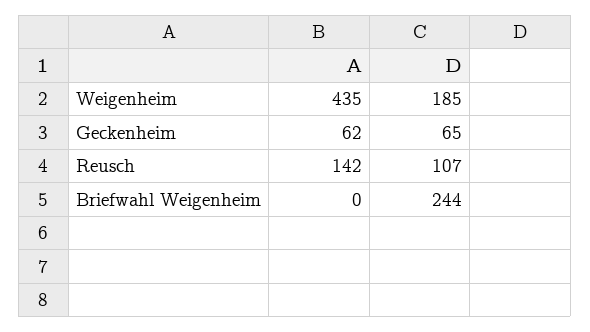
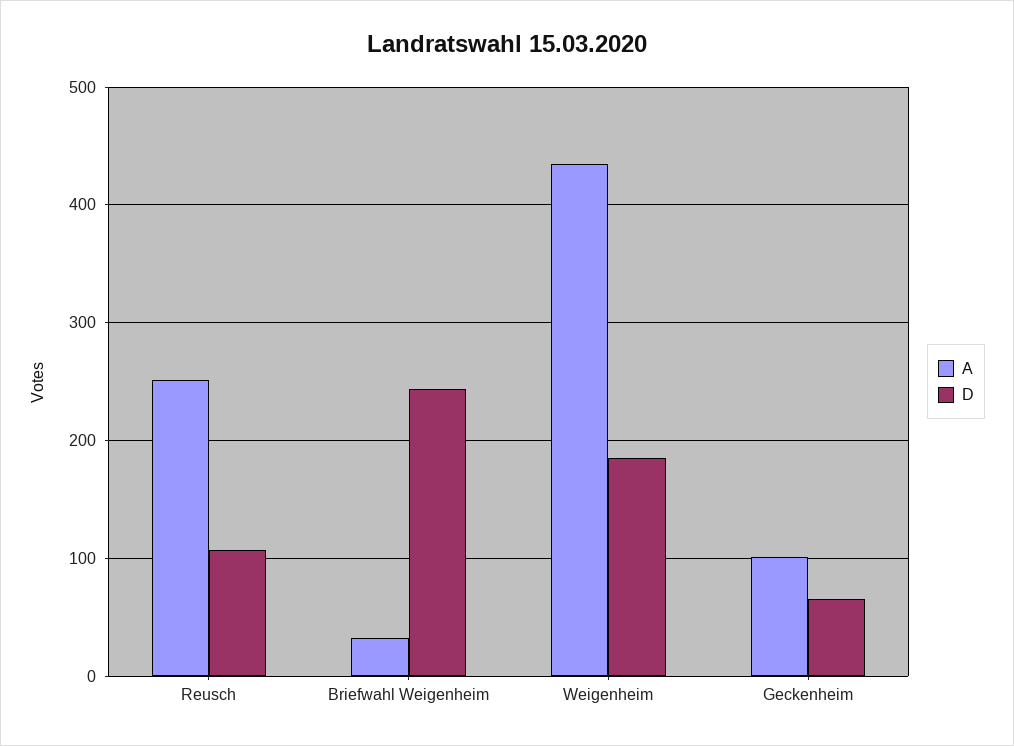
A, Geckenheim: 62 -> 100
A, Reusch: 142 -> 250
A, Briefwahl Weigenheim: 0 -> 30

